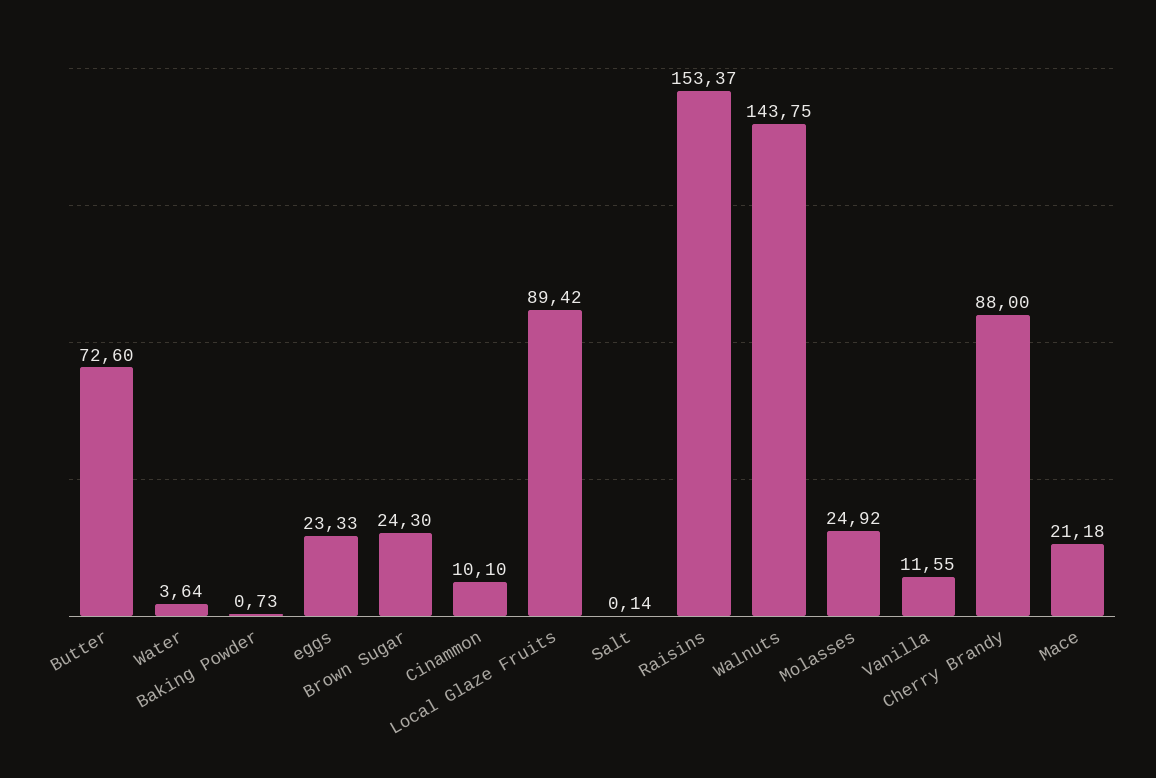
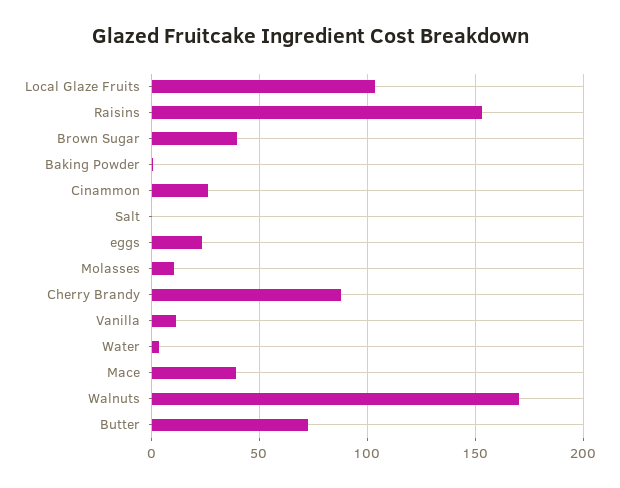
Brown Sugar: 24.3 -> 40
Cinammon: 10.1 -> 25
Local Glaze Fruits: 89.42 -> 105
Walnuts: 143.75 -> 170
Molasses: 24.92 -> 10
Mace: 21.18 -> 40

